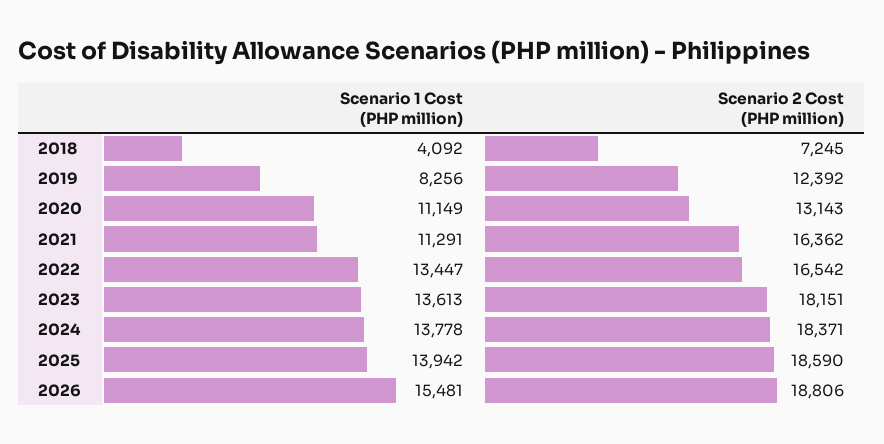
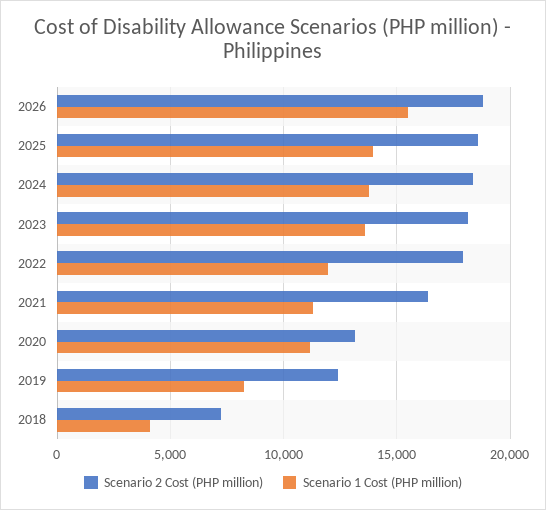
Scenario 1 Cost (PHP million), 2022: 13447 -> 12000
Scenario 2 Cost (PHP million), 2022: 16542 -> 18000

